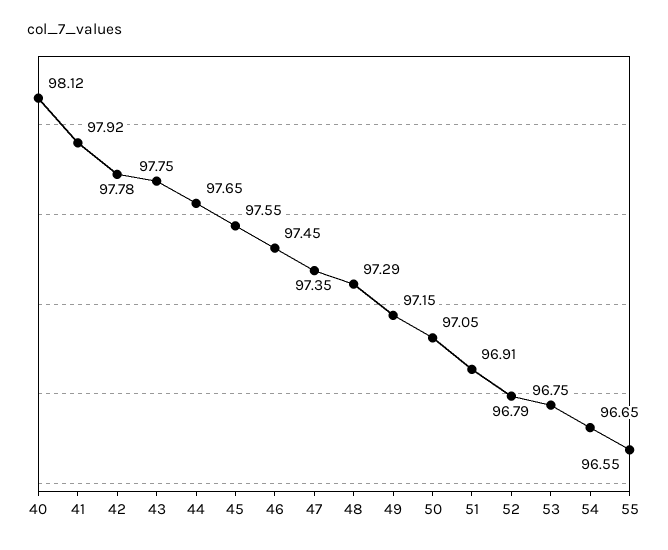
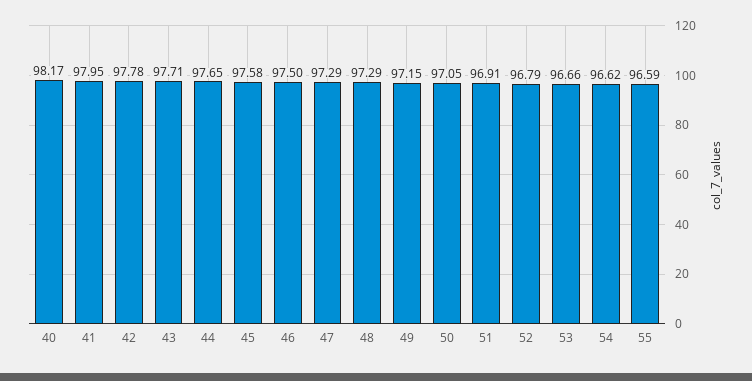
40: 98.12 -> 98.17
41: 97.92 -> 97.95
43: 97.75 -> 97.71
45: 97.55 -> 97.58
46: 97.45 -> 97.5
47: 97.35 -> 97.29
53: 96.75 -> 96.66
54: 96.65 -> 96.62
55: 96.55 -> 96.59

